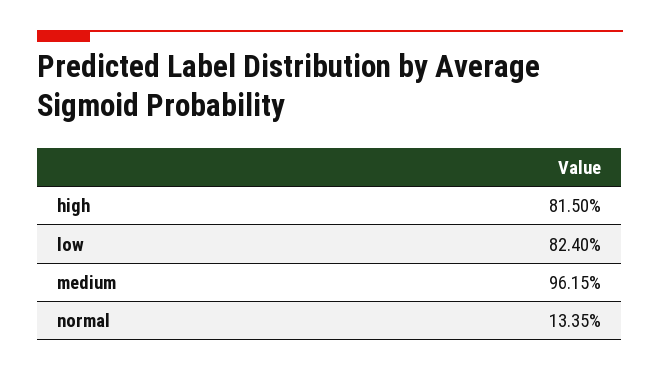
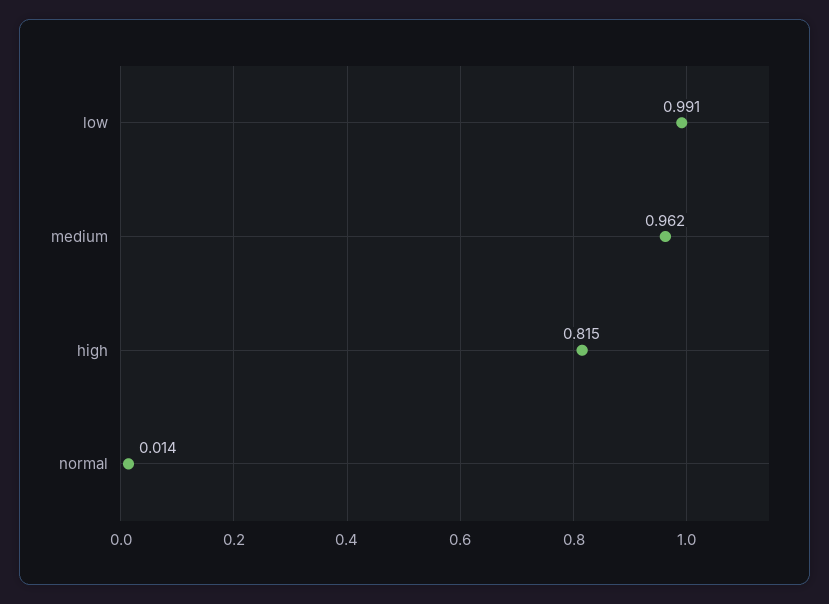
low: 0.824 -> 0.991
normal: 0.1335 -> 0.014

